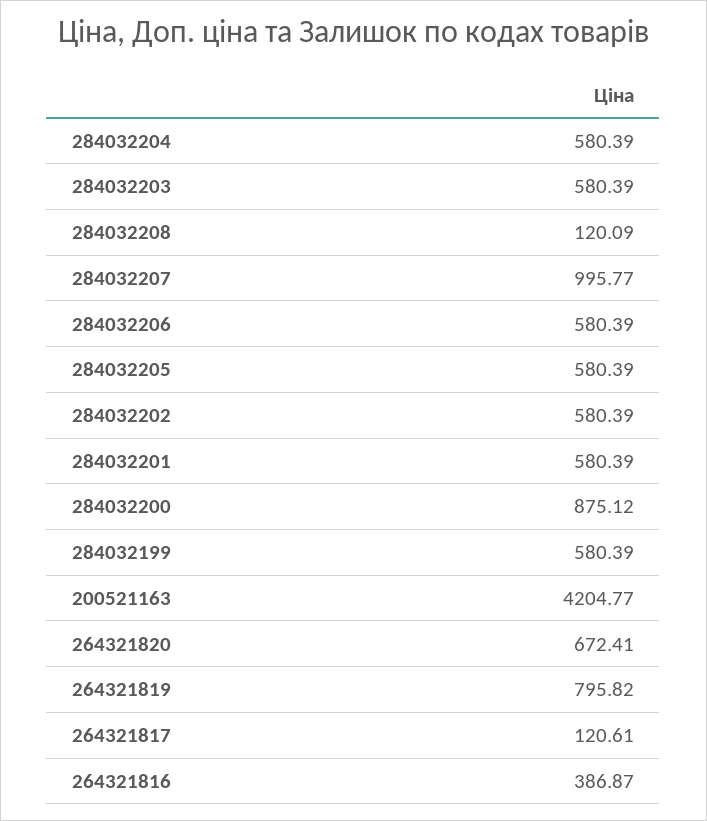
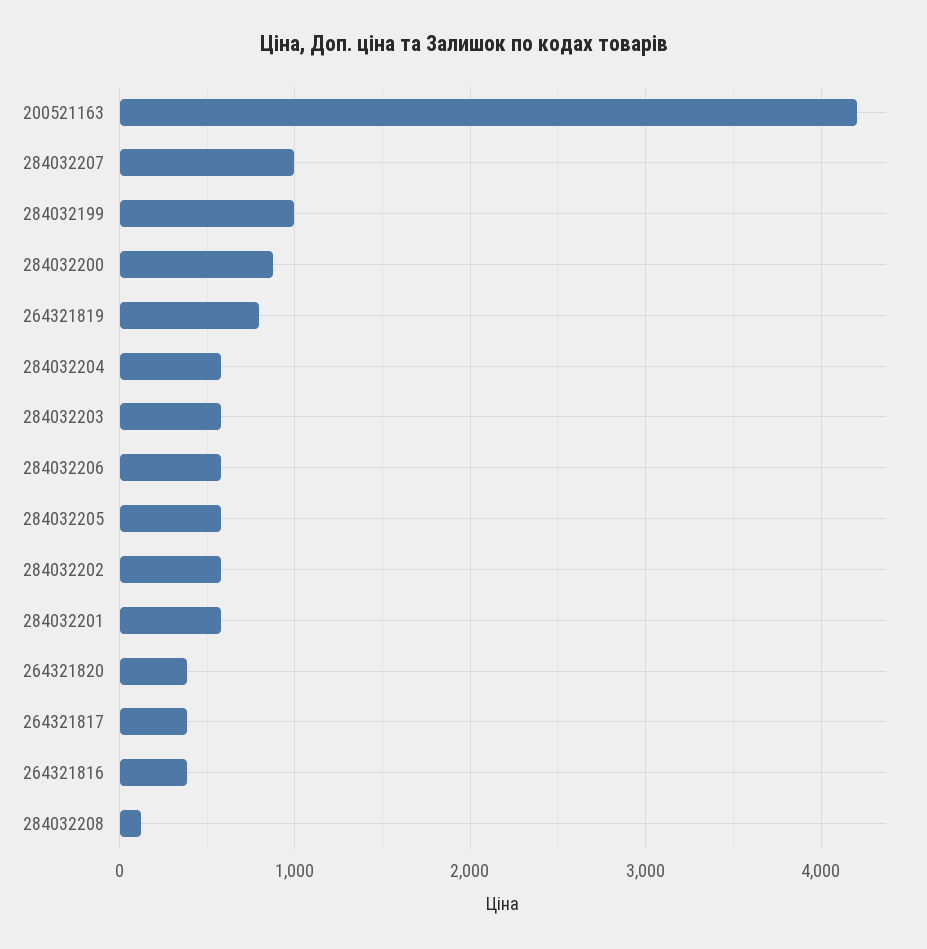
284032199: 580.39 -> 1000
264321820: 672.41 -> 400
264321817: 120.61 -> 400

